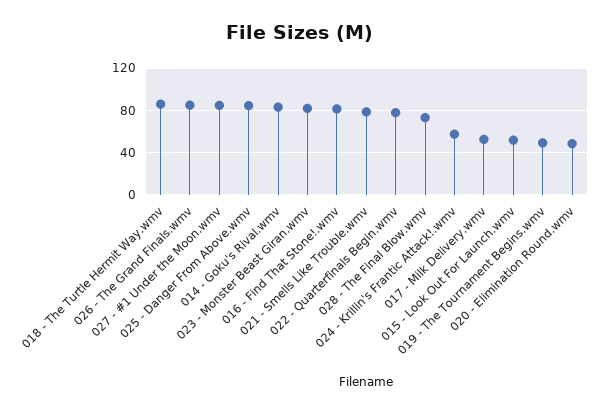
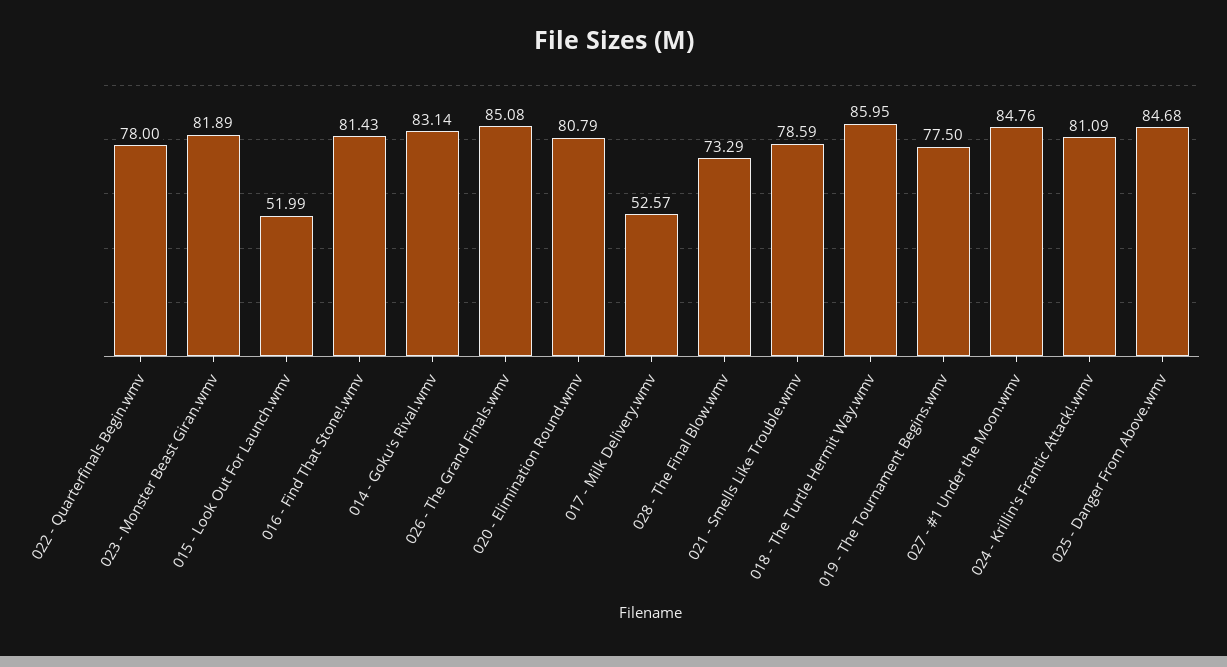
024 - Krillin's Frantic Attack!.wmv: 60 -> 81.09
019 - The Tournament Begins.wmv: 50 -> 77.5
020 - Elimination Round.wmv: 50 -> 80.79

